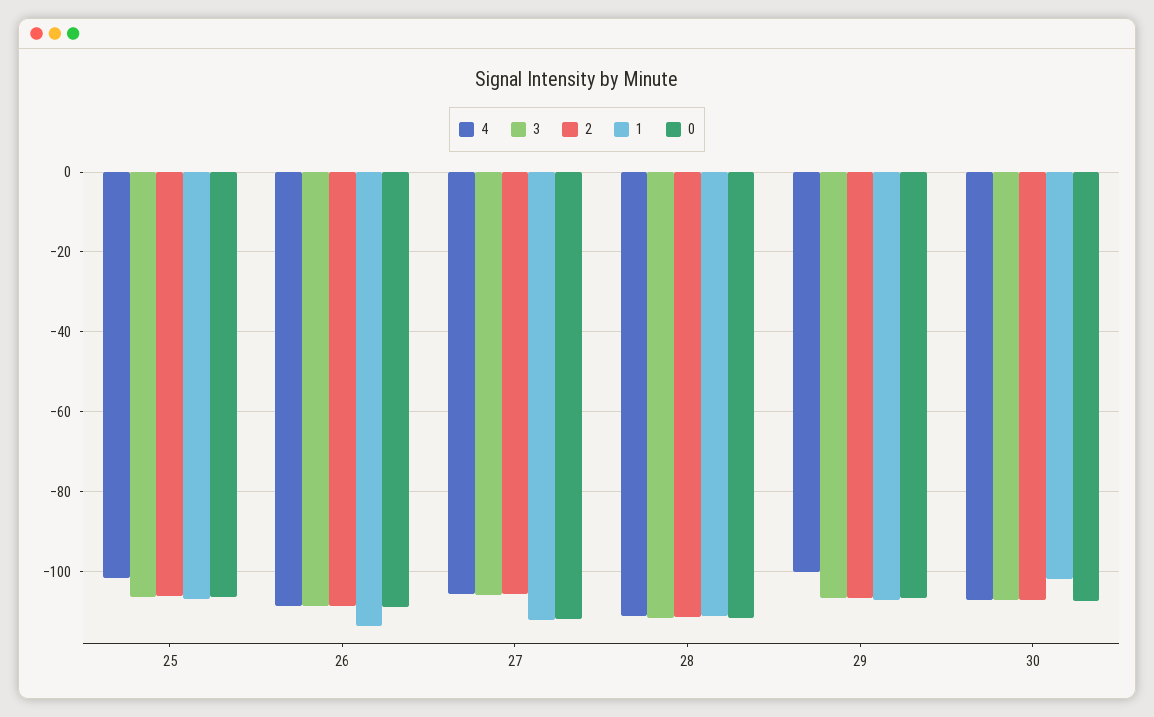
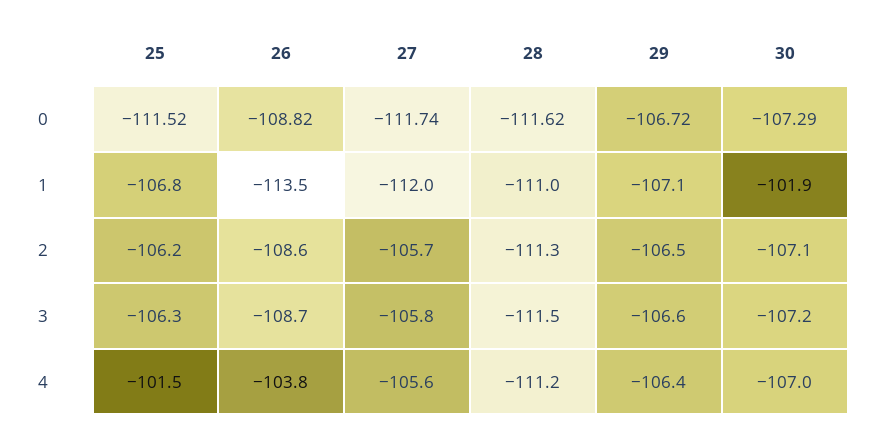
0, 25: -106 -> -111.52
4, 26: -108 -> -103.8
4, 29: -100 -> -106.4

